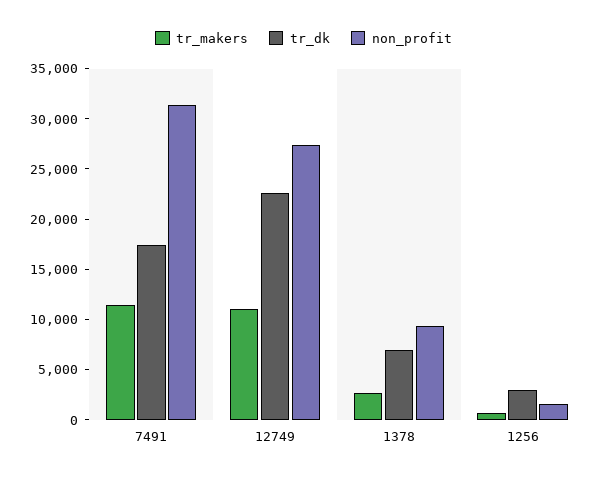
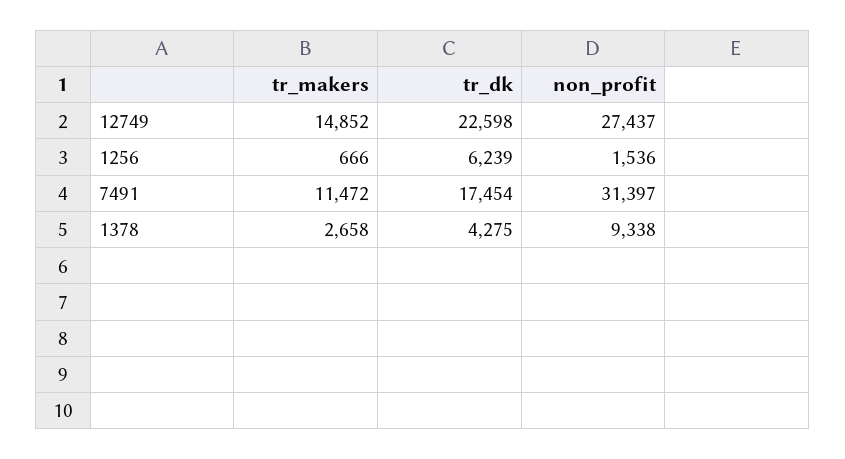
tr_makers, 12749: 11000 -> 14852
tr_dk, 1378: 7000 -> 4275
tr_dk, 1256: 3000 -> 6239

